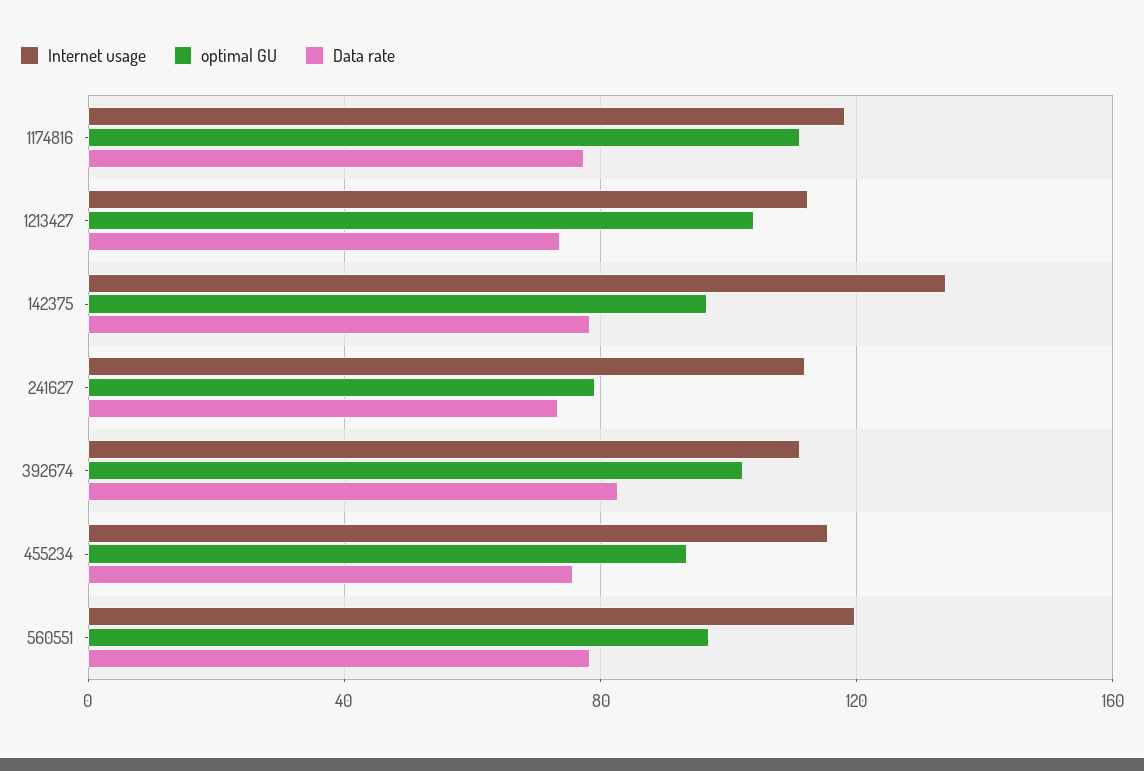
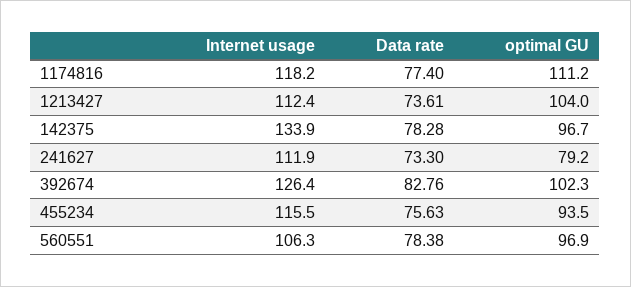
Internet usage, 392674: 110 -> 126.4
Internet usage, 560551: 120 -> 106.3

